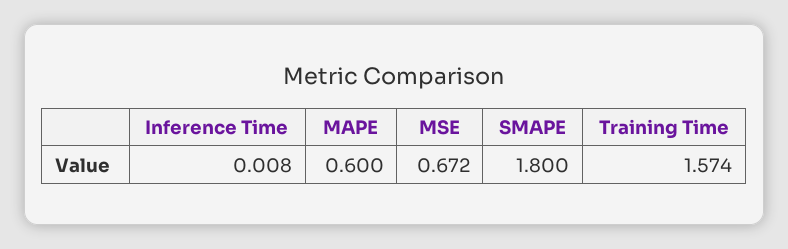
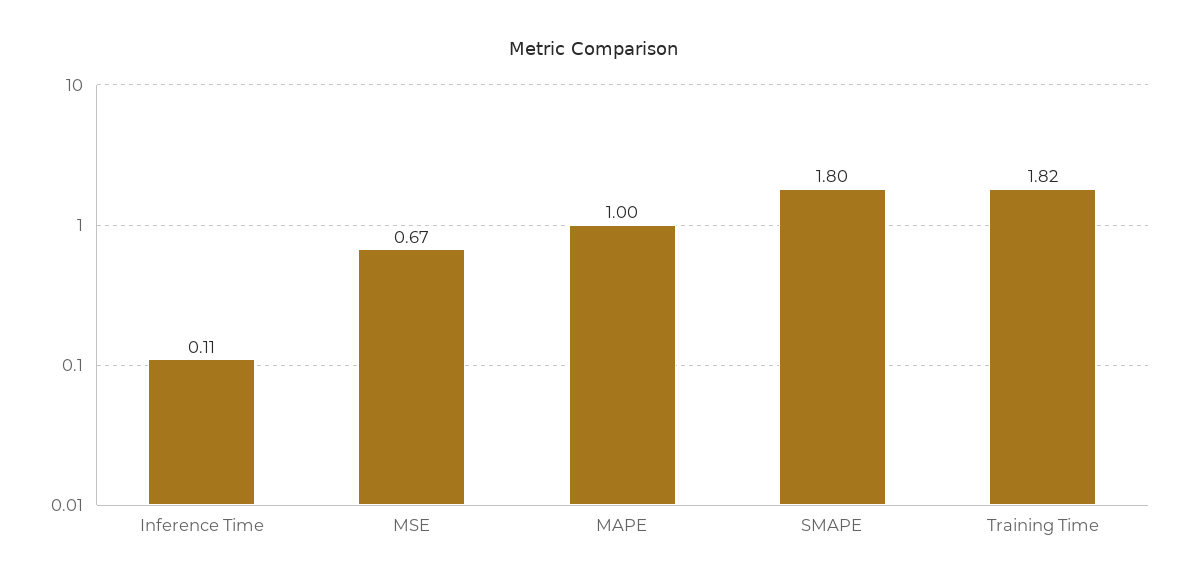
Inference Time: 0.008 -> 0.11
MAPE: 0.6 -> 1
Training Time: 1.574 -> 1.82

